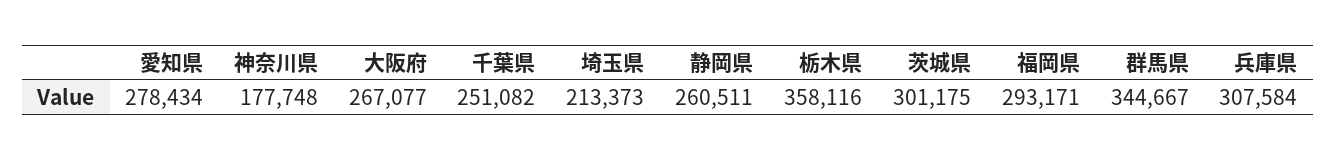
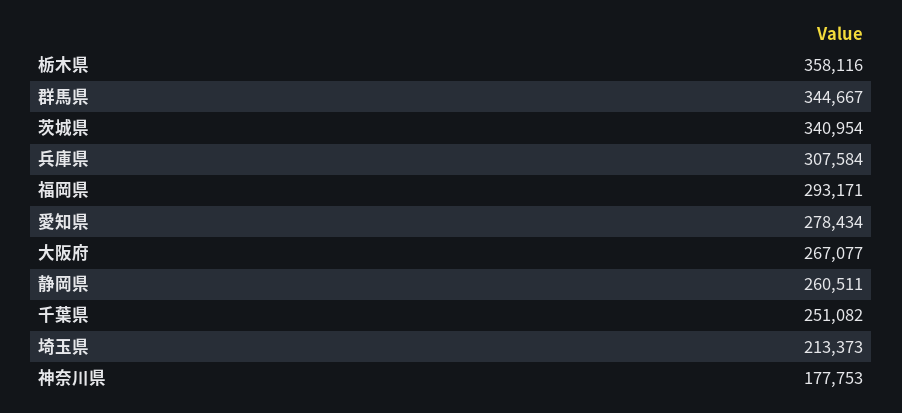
神奈川県: 177748 -> 177753
茨城県: 301175 -> 340954

